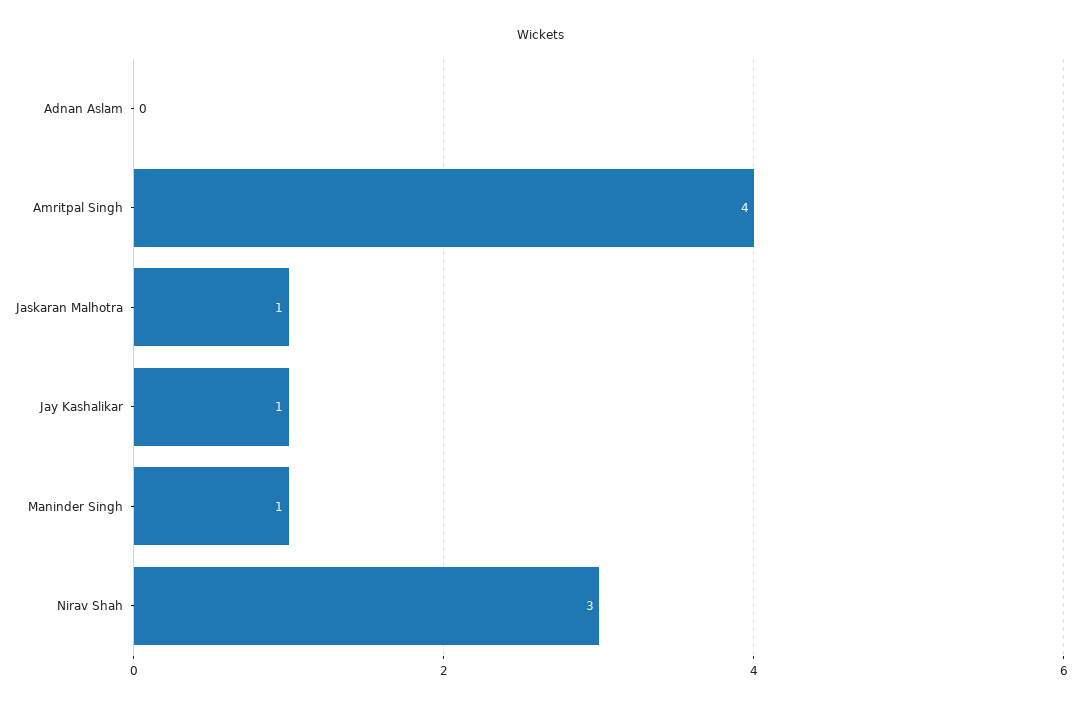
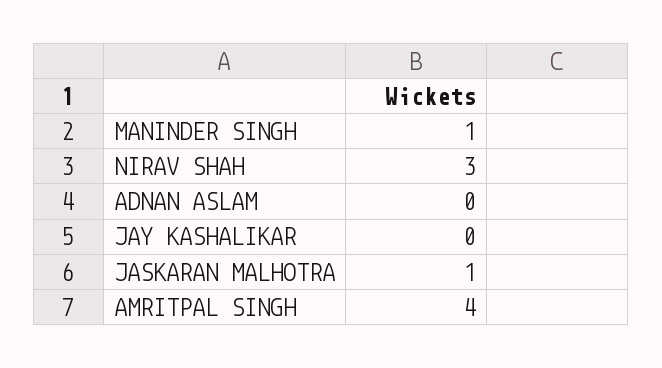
Jay Kashalikar: 1 -> 0

